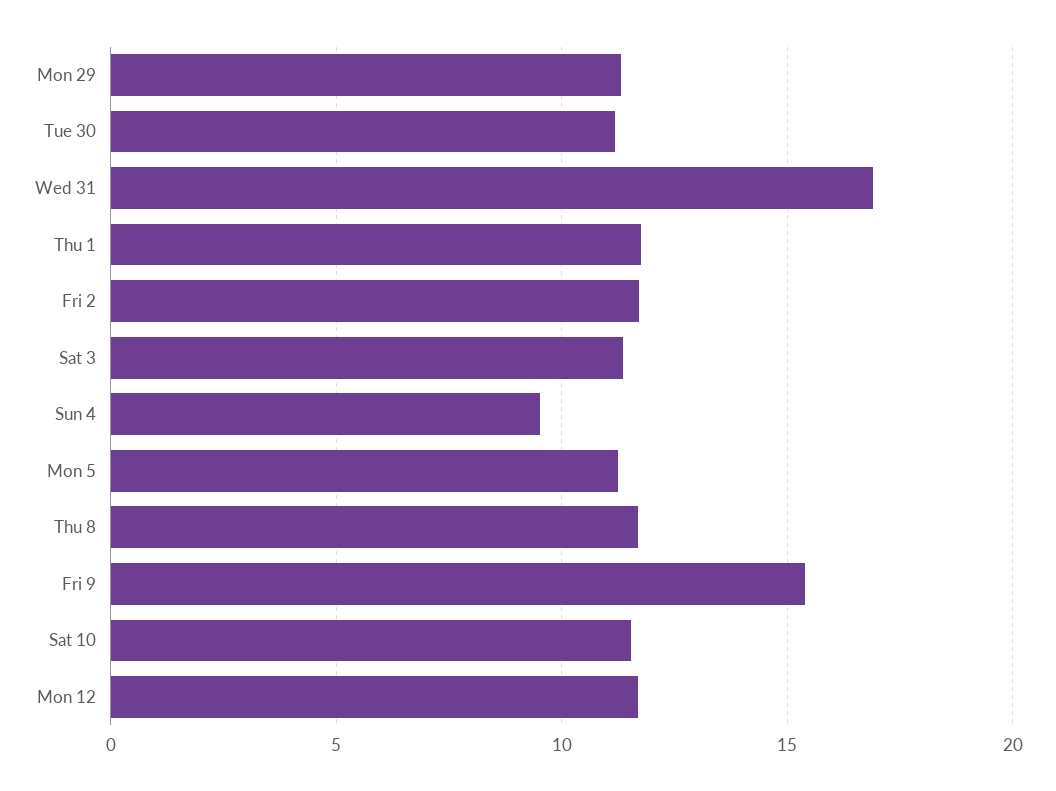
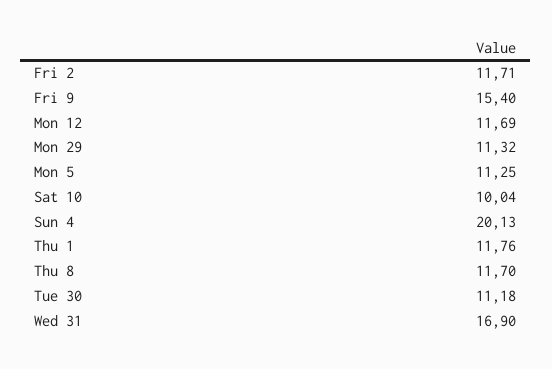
Sat 3: 11.5 -> none
Sun 4: 9.5 -> 20.13
Sat 10: 11.5 -> 10.04

